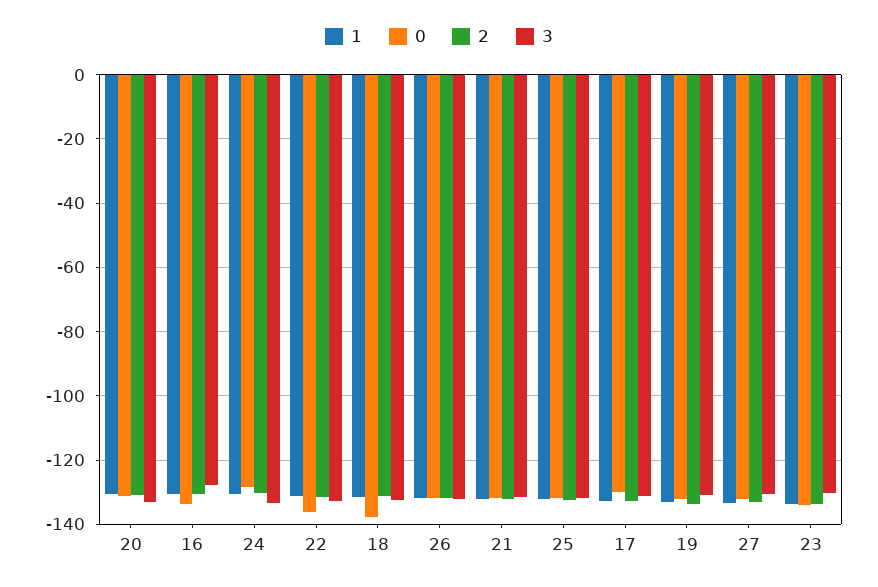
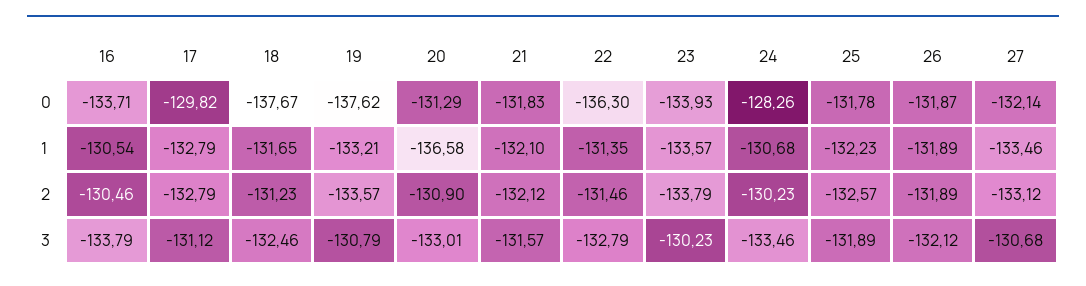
1, 20: -130 -> -136.58
3, 16: -128 -> -133.79
0, 19: -132 -> -137.62

